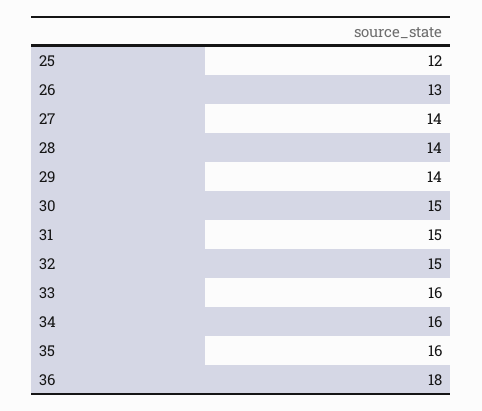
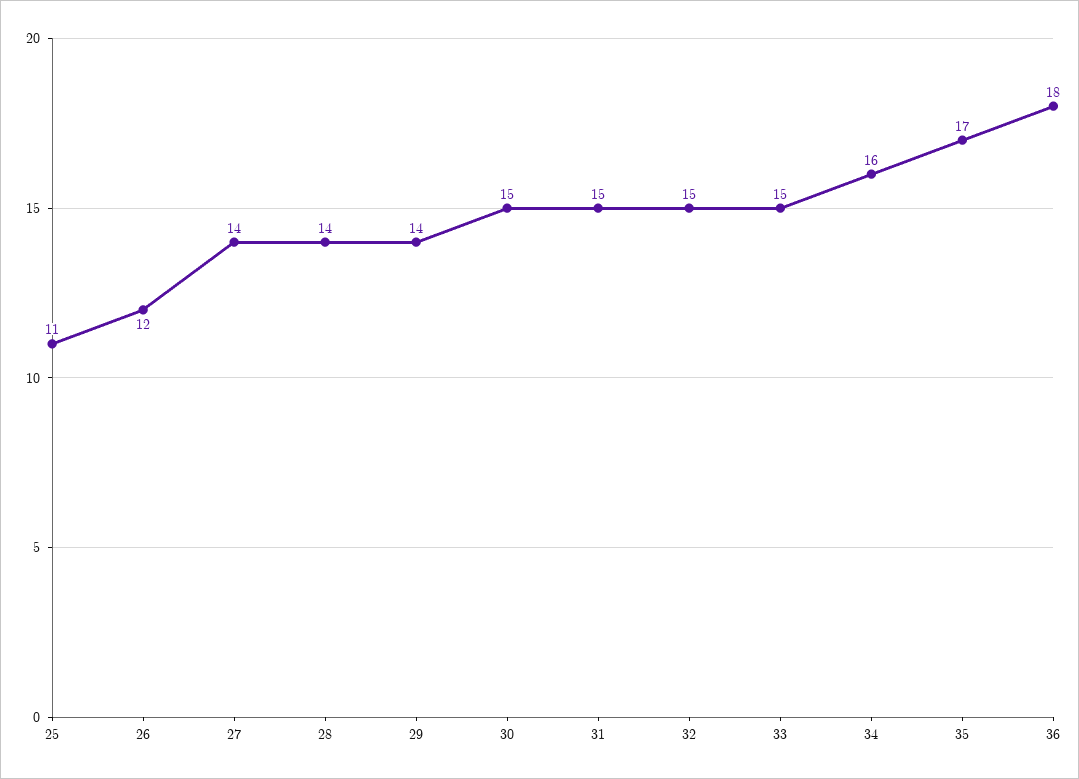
25: 12 -> 11
26: 13 -> 12
33: 16 -> 15
35: 16 -> 17

